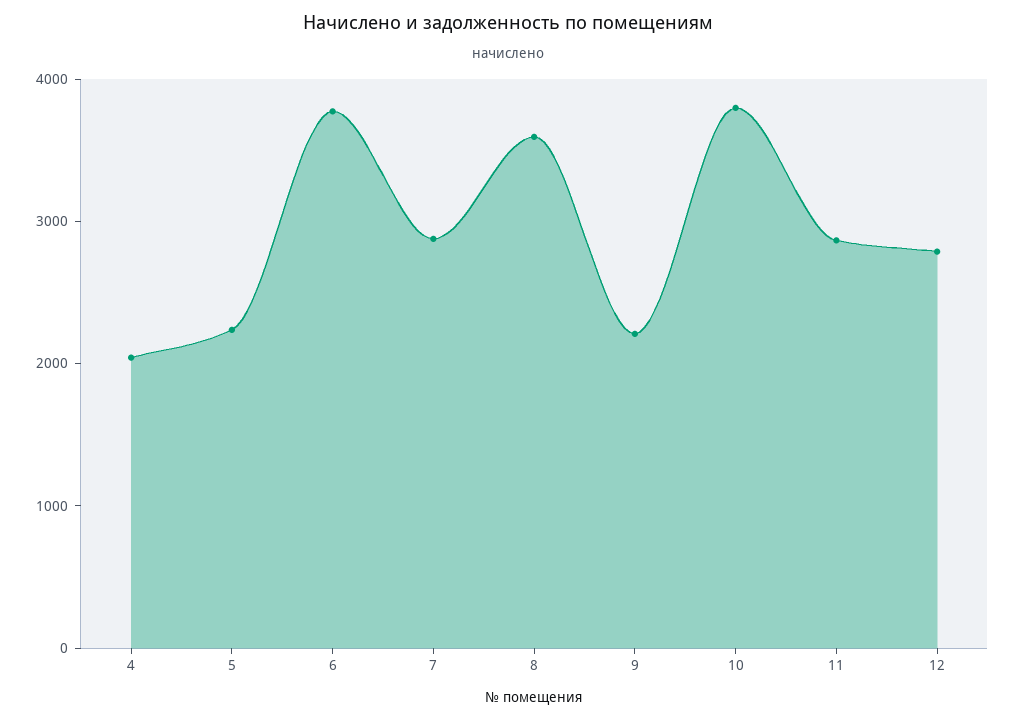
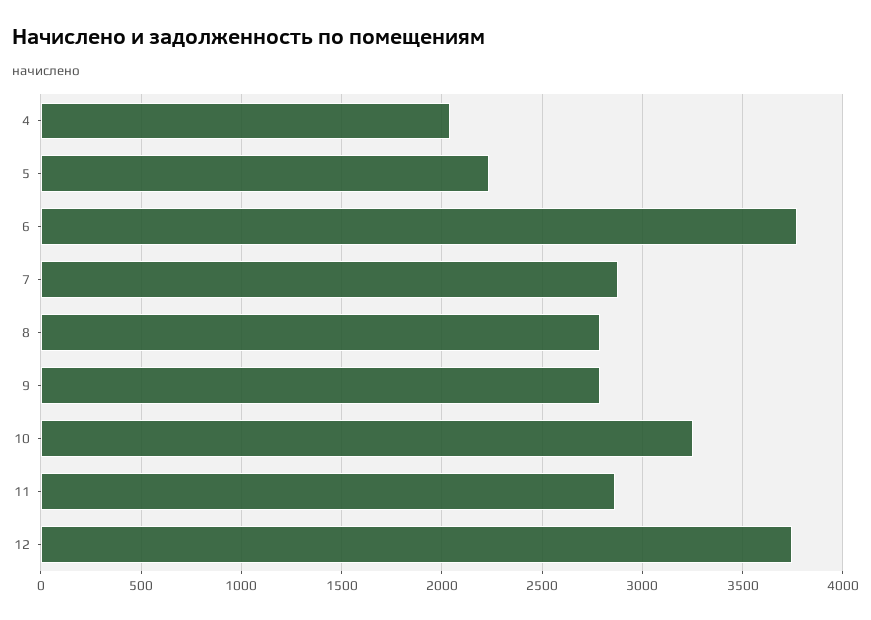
8: 3600 -> 2800
9: 2200 -> 2800
10: 3800 -> 3250
12: 2800 -> 3750

